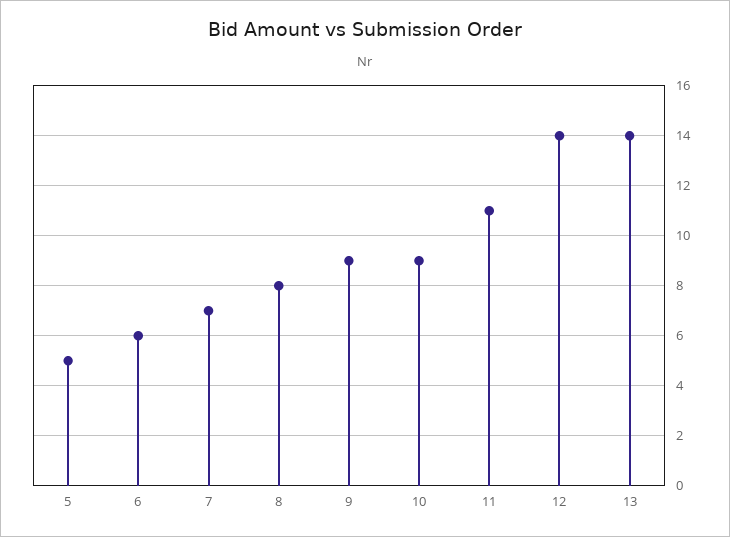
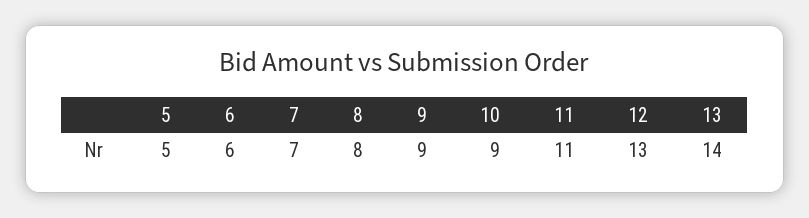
12: 14 -> 13

